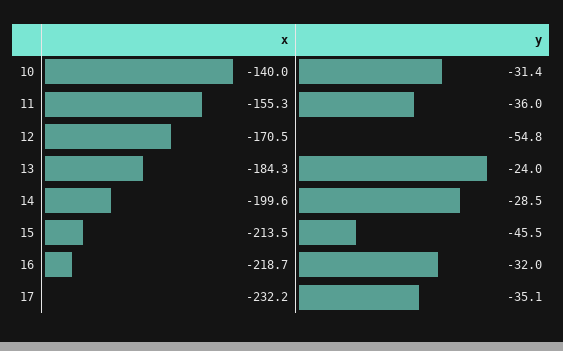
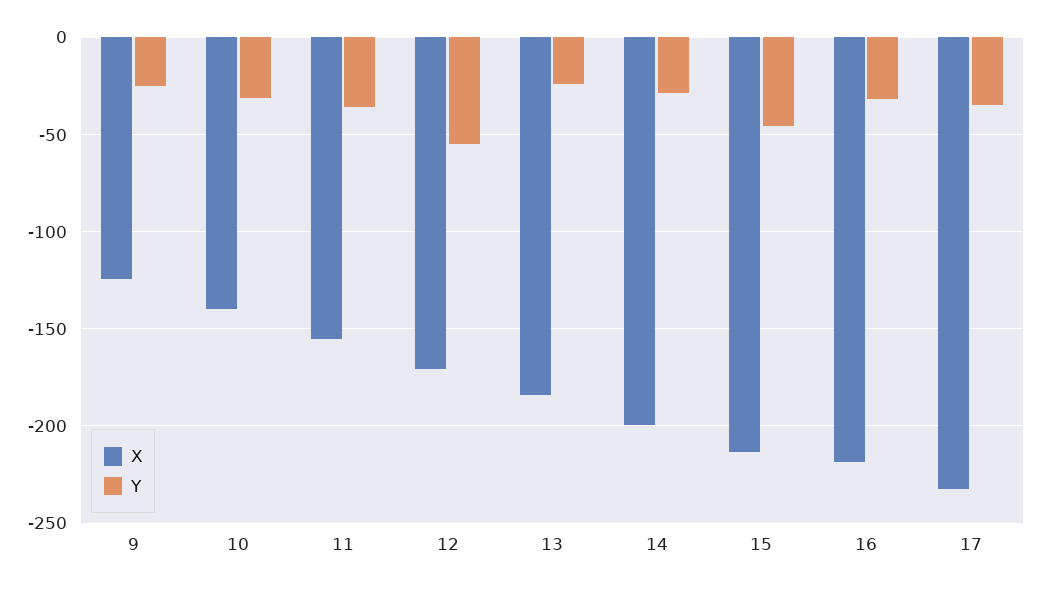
x, 9: none -> -125
y, 9: none -> -25

